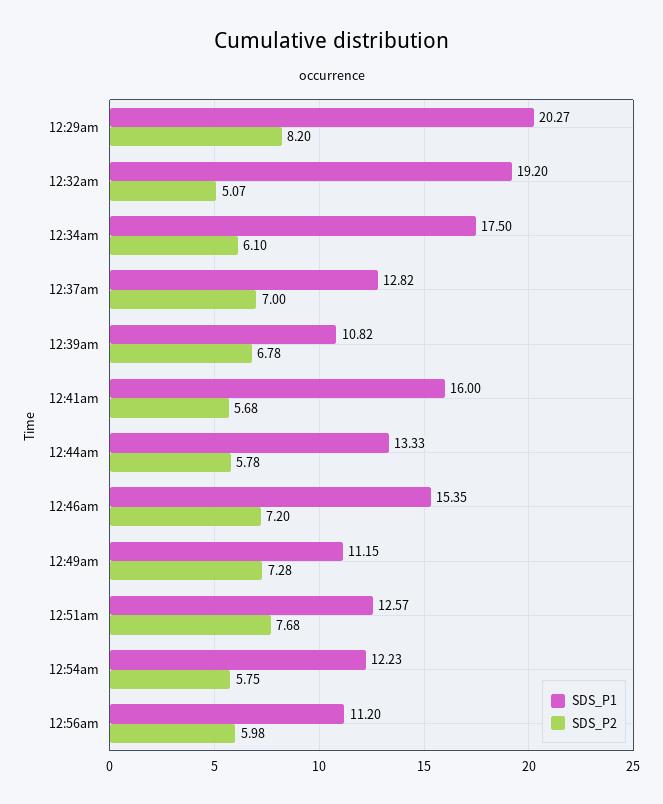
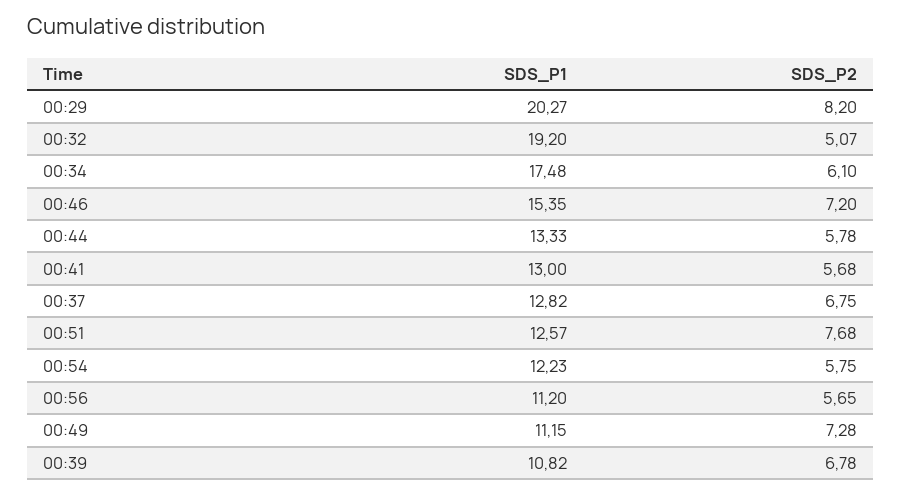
SDS_P1, 12:34am: 17.5 -> 17.48
SDS_P2, 12:37am: 7 -> 6.75
SDS_P1, 12:41am: 16 -> 13
SDS_P2, 12:56am: 5.98 -> 5.65

